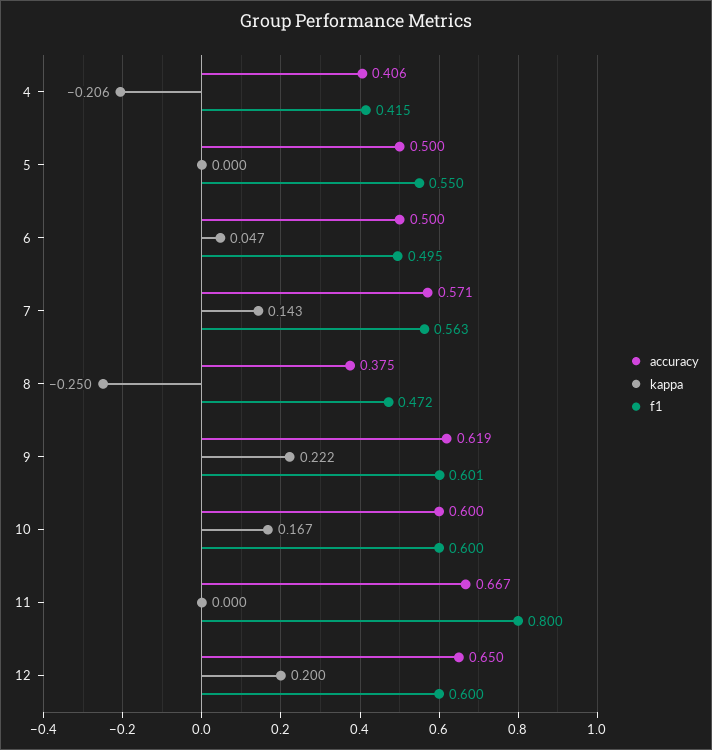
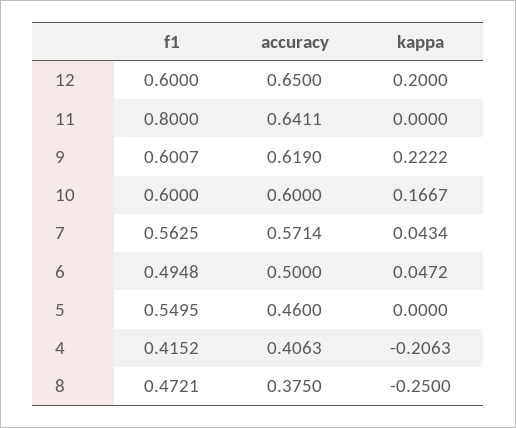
accuracy, 5: 0.5 -> 0.46
kappa, 7: 0.143 -> 0.0434
accuracy, 11: 0.667 -> 0.6411

